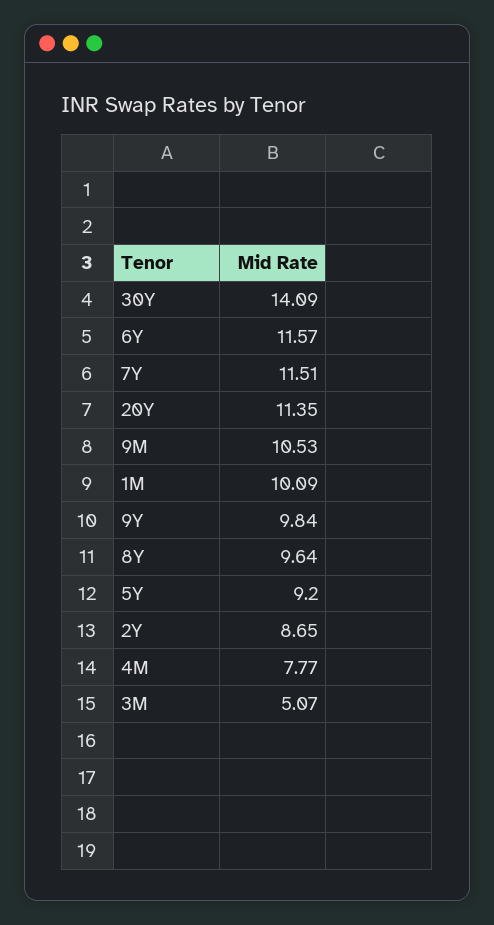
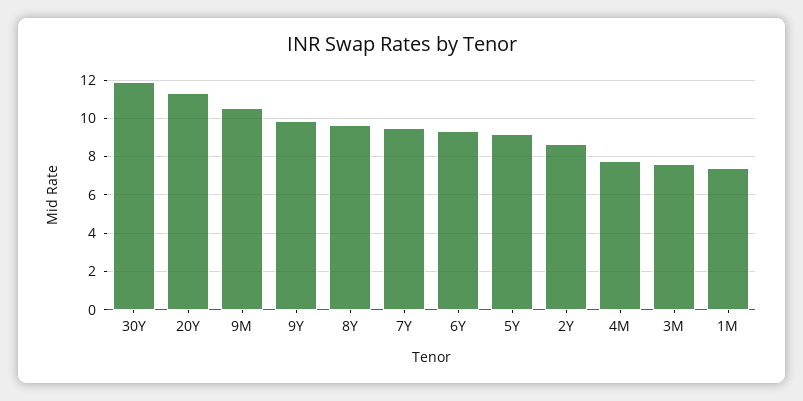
30Y: 14.09 -> 12
6Y: 11.57 -> 9.5
7Y: 11.51 -> 9.5
1M: 10.09 -> 7.5
3M: 5.07 -> 7.5

